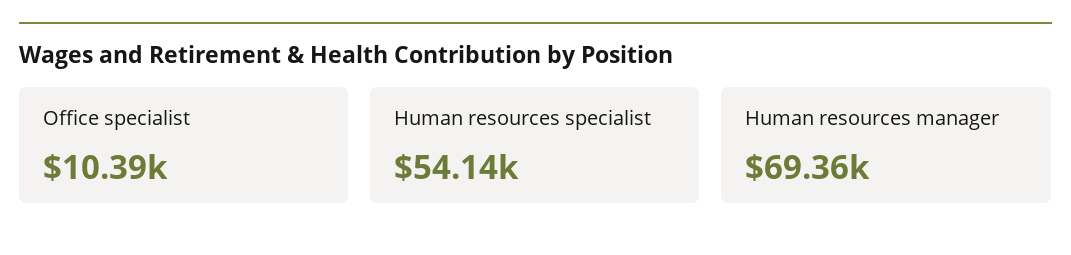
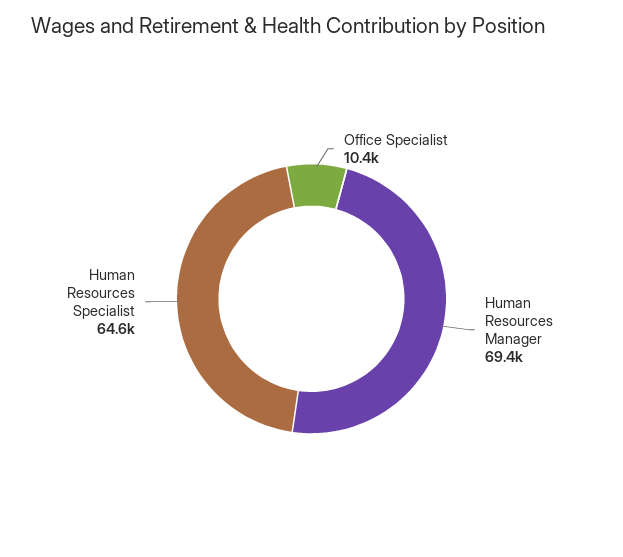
Human resources specialist: 54140 -> 64600

